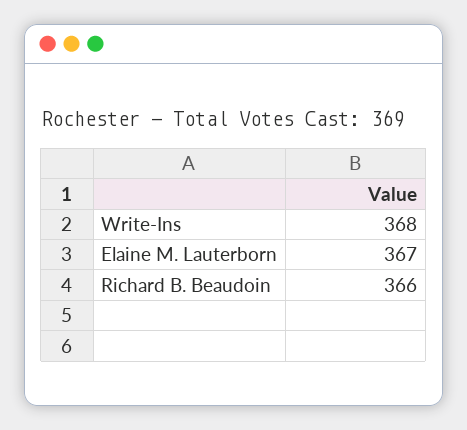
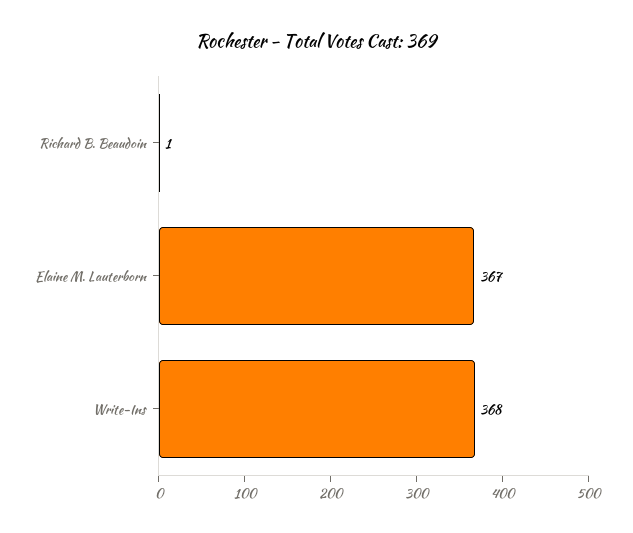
Richard B. Beaudoin: 366 -> 1

